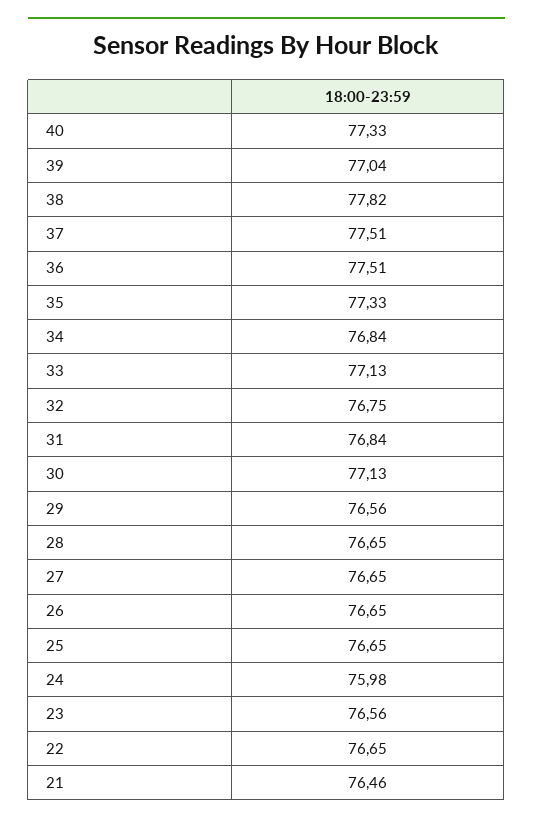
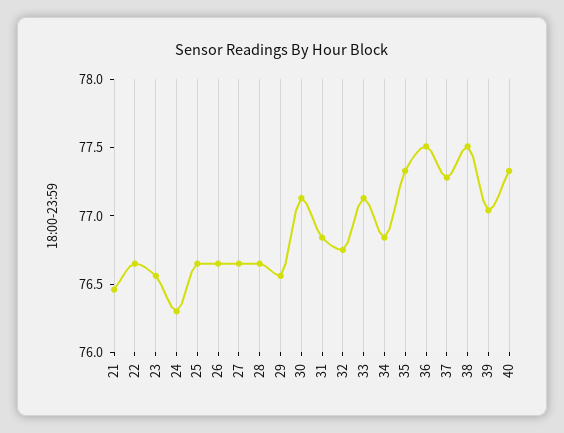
38: 77.82 -> 77.5
37: 77.51 -> 77.3
24: 75.98 -> 76.3

